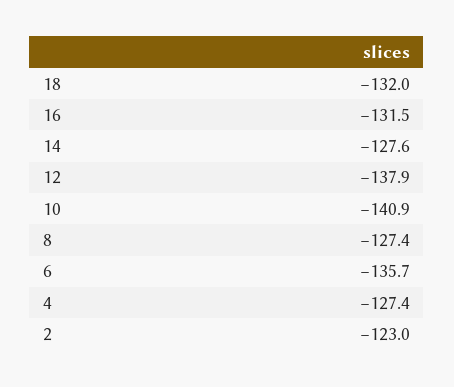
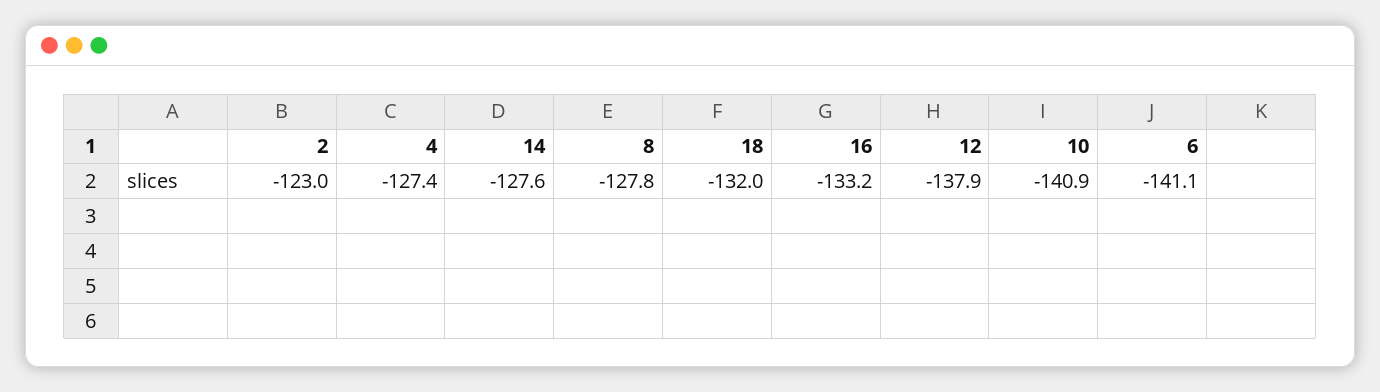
16: -131.5 -> -133.2
8: -127.4 -> -127.8
6: -135.7 -> -141.1

